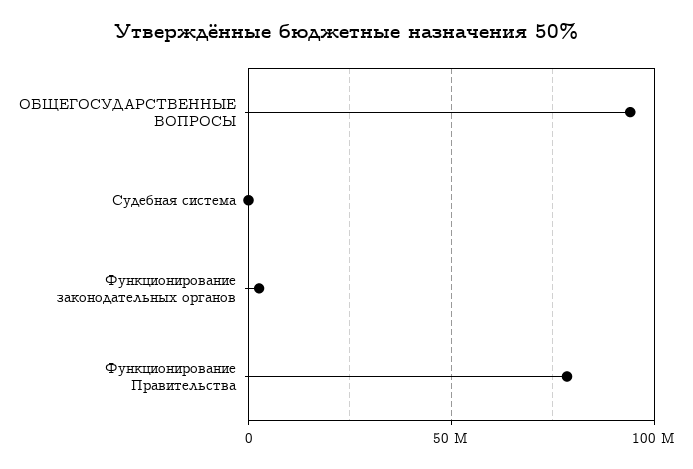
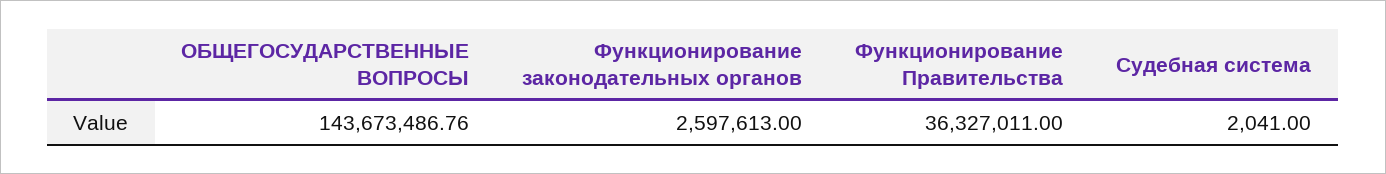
ОБЩЕГОСУДАРСТВЕННЫЕ ВОПРОСЫ: 95000000 -> 143673486.76
Функционирование Правительства: 80000000 -> 36327011

